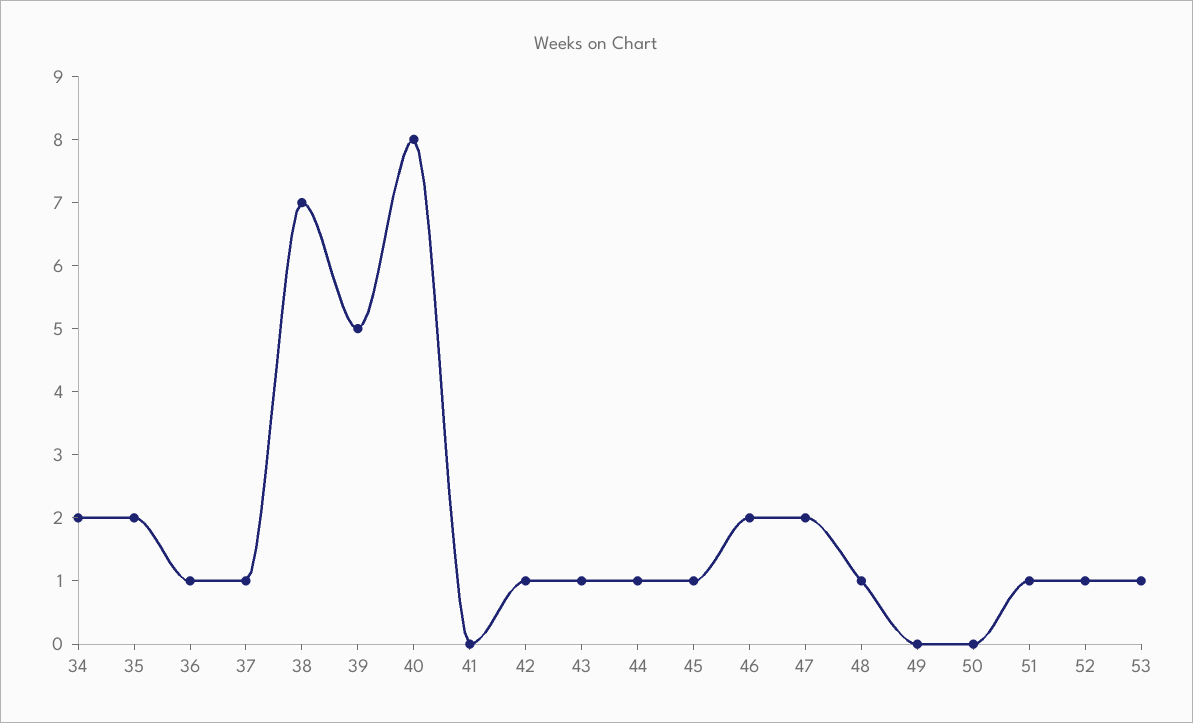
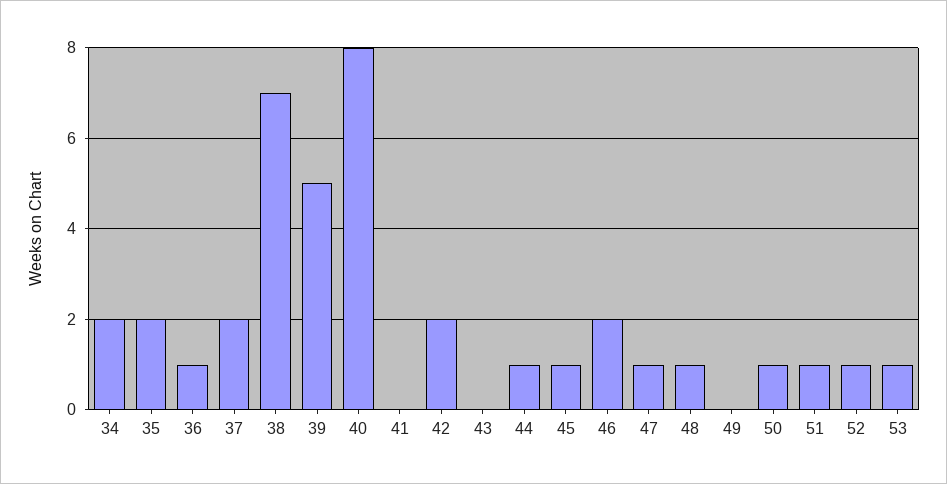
37: 1 -> 2
42: 1 -> 2
43: 1 -> 0
47: 2 -> 1
50: 0 -> 1

